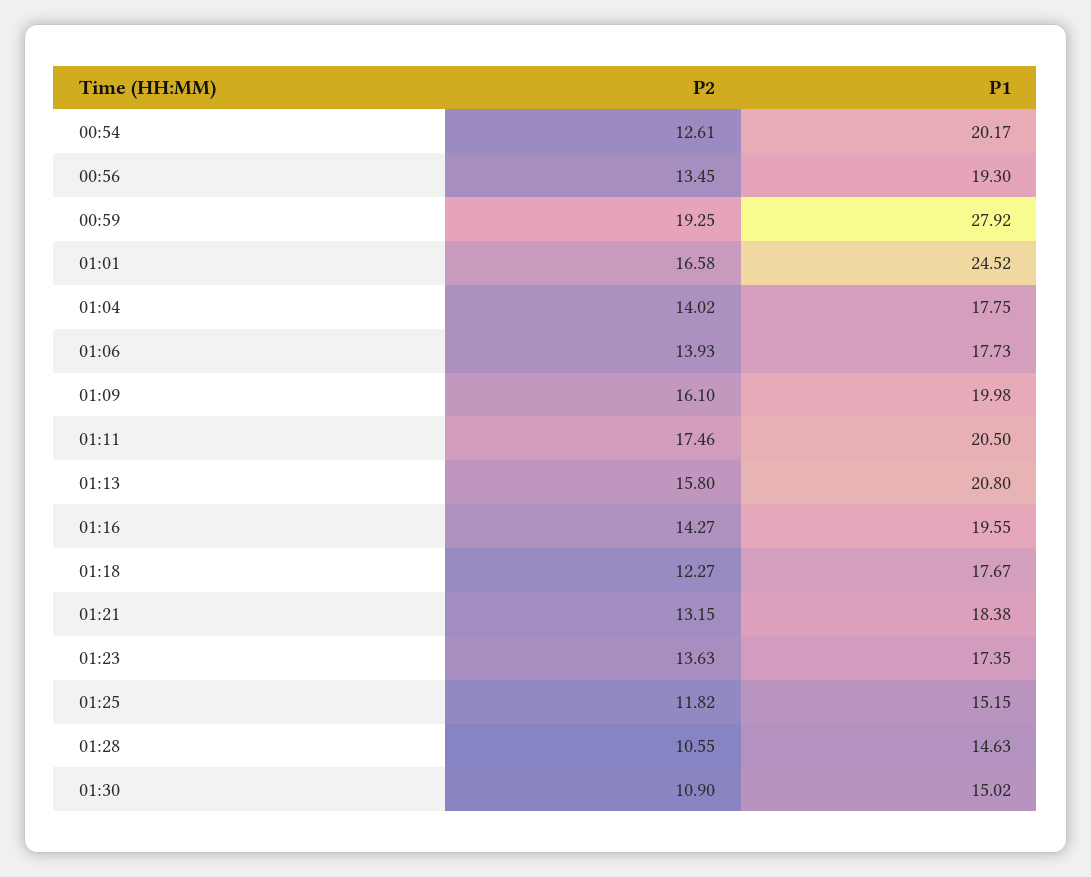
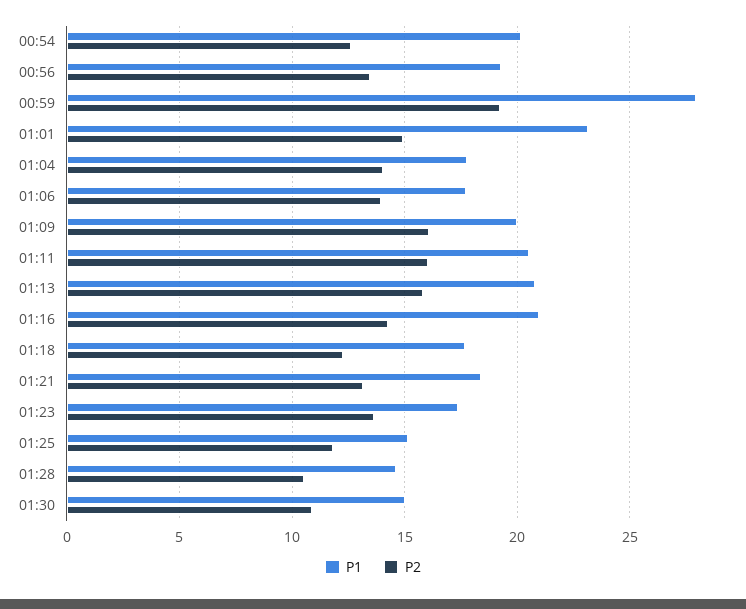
P2, 01:01: 16.58 -> 15
P1, 01:01: 24.52 -> 23
P2, 01:11: 17.46 -> 16
P1, 01:16: 19.55 -> 21

